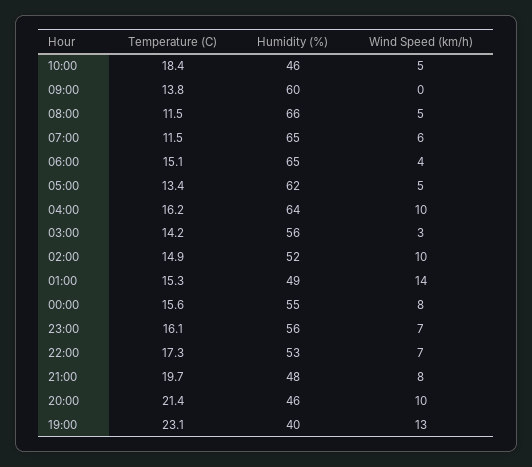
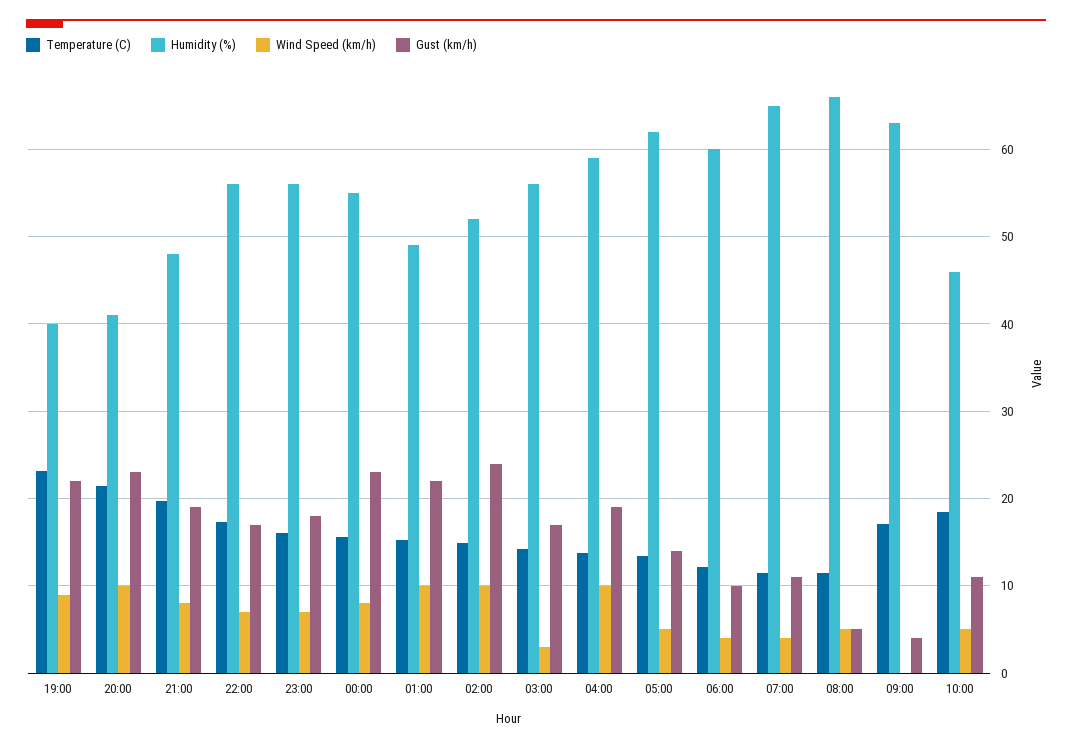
Temperature (C), 09:00: 13.8 -> 17
Humidity (%), 09:00: 60 -> 63
Wind Speed (km/h), 07:00: 6 -> 4
Temperature (C), 06:00: 15.1 -> 12
Humidity (%), 06:00: 65 -> 60
Temperature (C), 04:00: 16.2 -> 14
Humidity (%), 04:00: 64 -> 59
Wind Speed (km/h), 01:00: 14 -> 10
Humidity (%), 22:00: 53 -> 56
Humidity (%), 20:00: 46 -> 41
Wind Speed (km/h), 19:00: 13 -> 9
Gust (km/h), 19:00: none -> 22
Gust (km/h), 20:00: none -> 23
Gust (km/h), 21:00: none -> 19
Gust (km/h), 22:00: none -> 17
Gust (km/h), 23:00: none -> 18
Gust (km/h), 00:00: none -> 23
Gust (km/h), 01:00: none -> 22
Gust (km/h), 02:00: none -> 24
Gust (km/h), 03:00: none -> 17
Gust (km/h), 04:00: none -> 19
Gust (km/h), 05:00: none -> 14
Gust (km/h), 06:00: none -> 10
Gust (km/h), 07:00: none -> 11
Gust (km/h), 08:00: none -> 5
Gust (km/h), 09:00: none -> 4
Gust (km/h), 10:00: none -> 11

